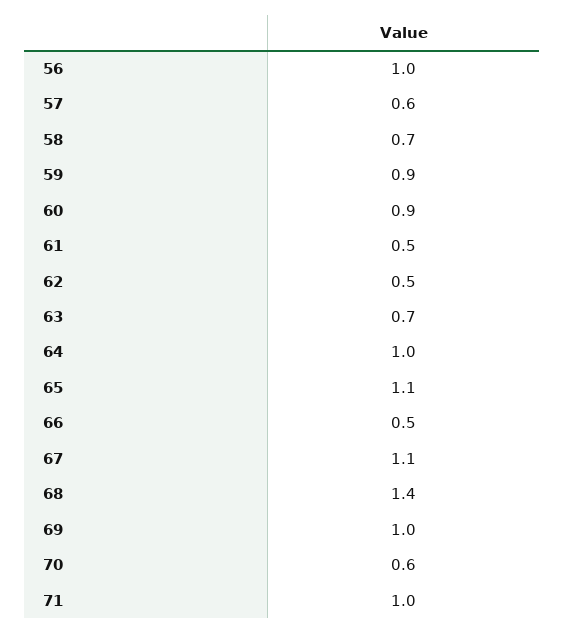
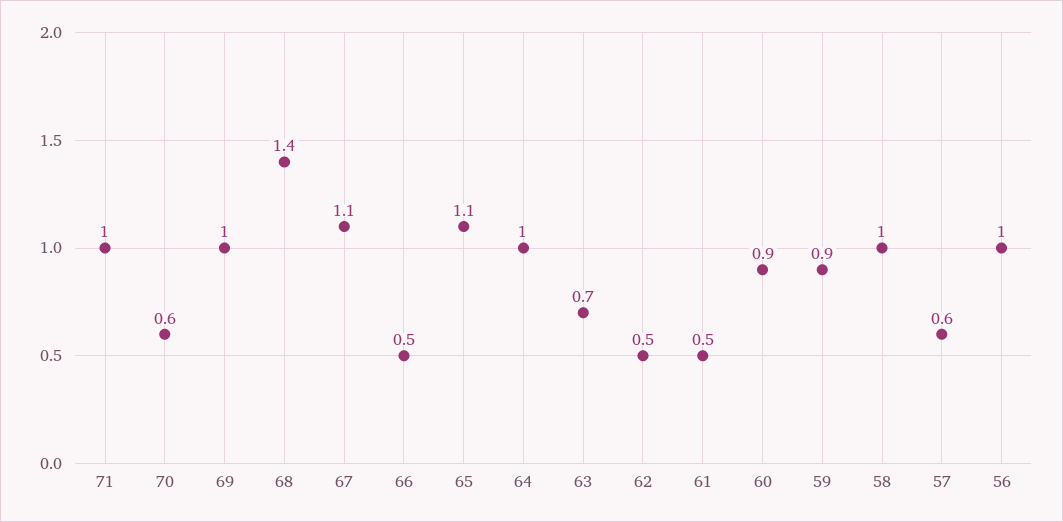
58: 0.7 -> 1

